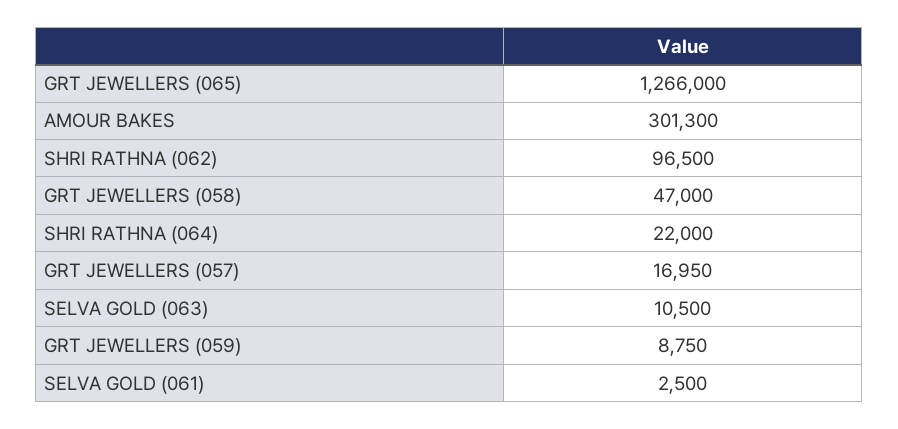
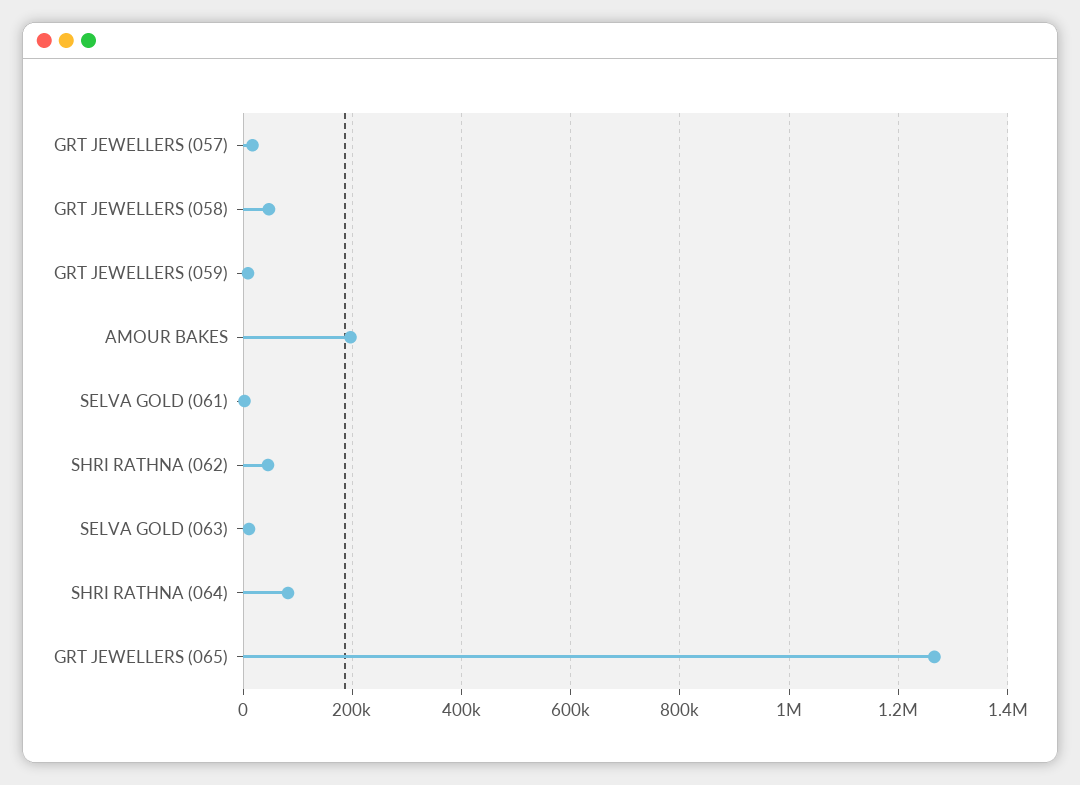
AMOUR BAKES: 301300 -> 200000
SHRI RATHNA (062): 96500 -> 40000
SHRI RATHNA (064): 22000 -> 80000

